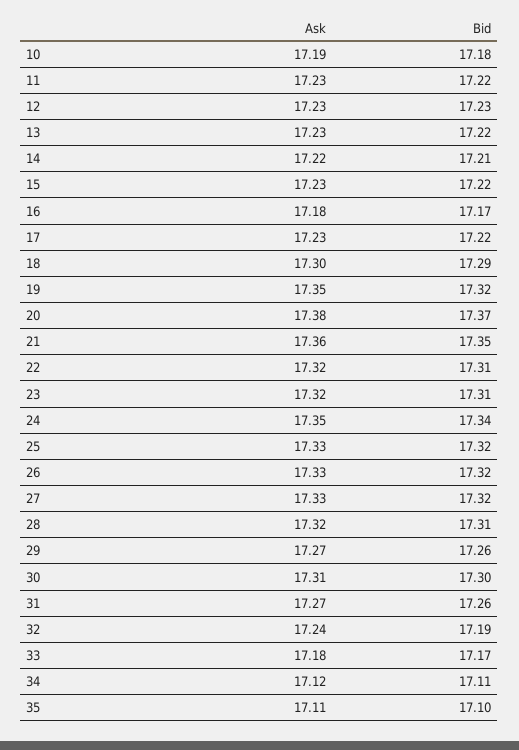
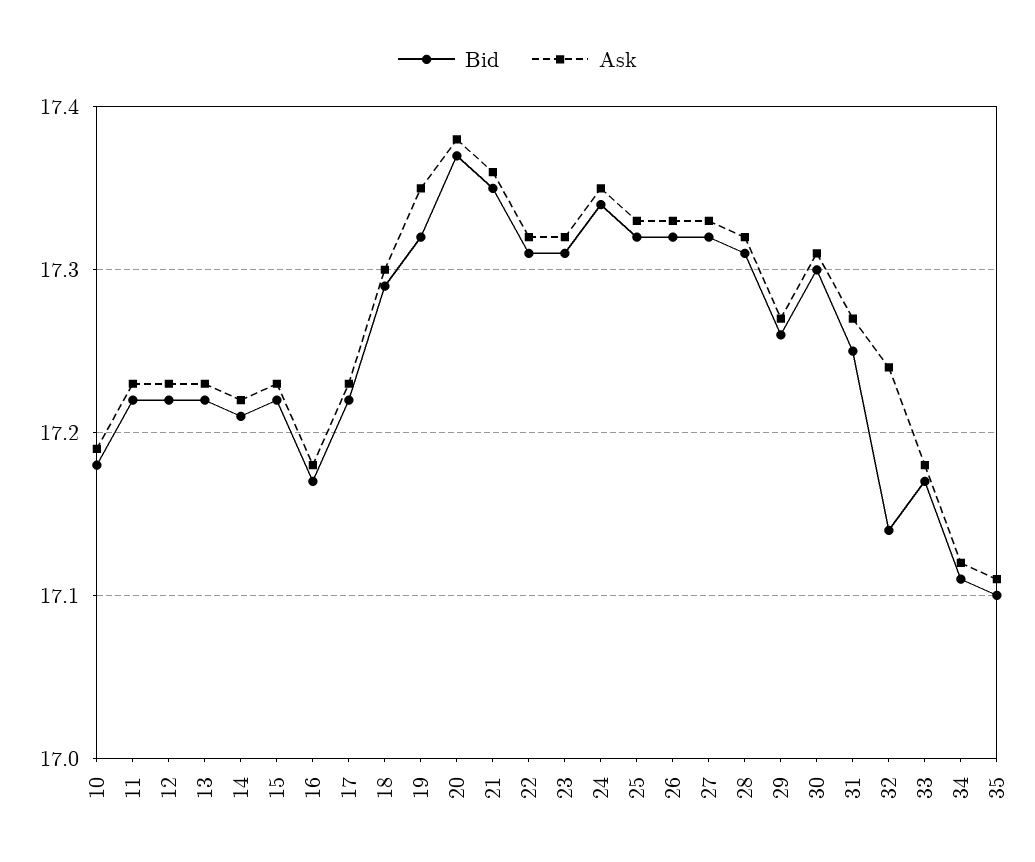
Bid, 12: 17.23 -> 17.22
Bid, 31: 17.26 -> 17.25
Bid, 32: 17.19 -> 17.14

